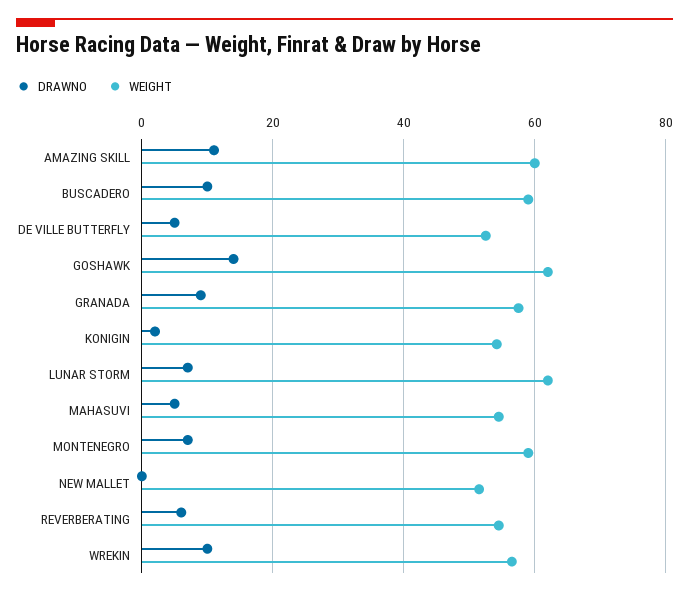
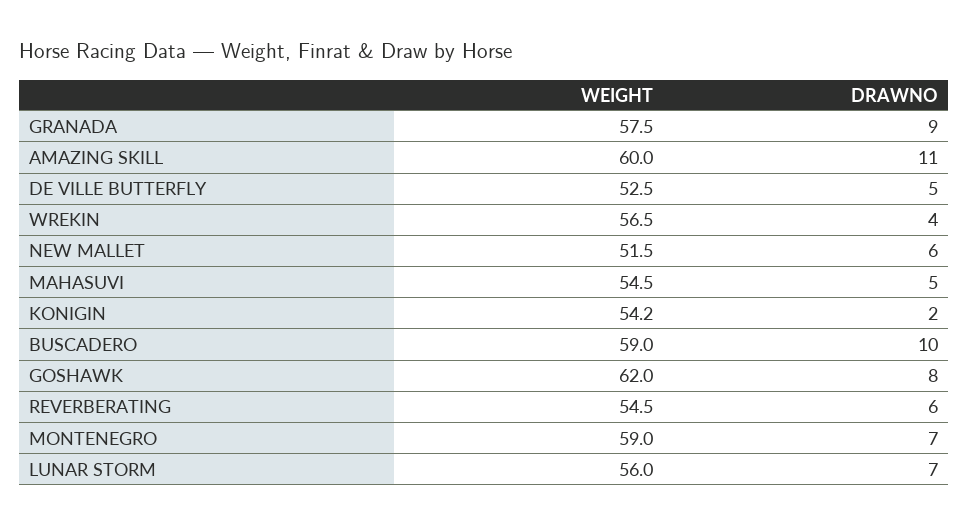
DRAWNO, GOSHAWK: 14 -> 8
WEIGHT, LUNAR STORM: 62 -> 56
DRAWNO, NEW MALLET: 0 -> 6
DRAWNO, WREKIN: 10 -> 4

